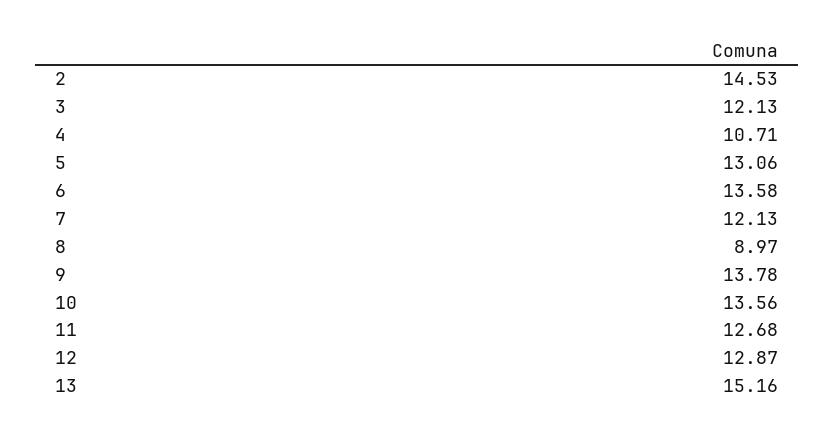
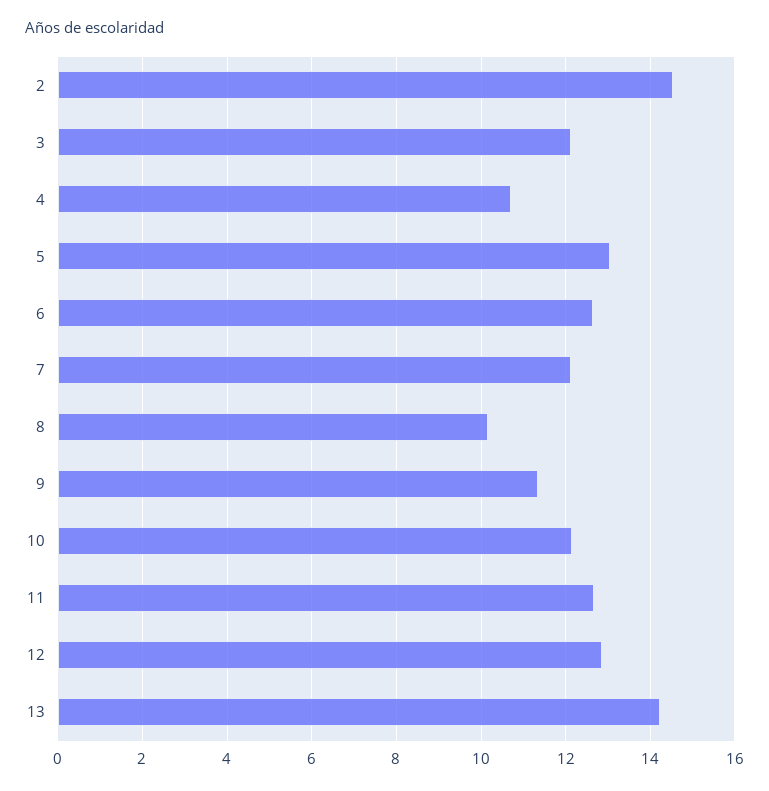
6: 13.58 -> 12.6
8: 8.97 -> 10.2
9: 13.78 -> 11.4
10: 13.56 -> 12.2
13: 15.16 -> 14.2

